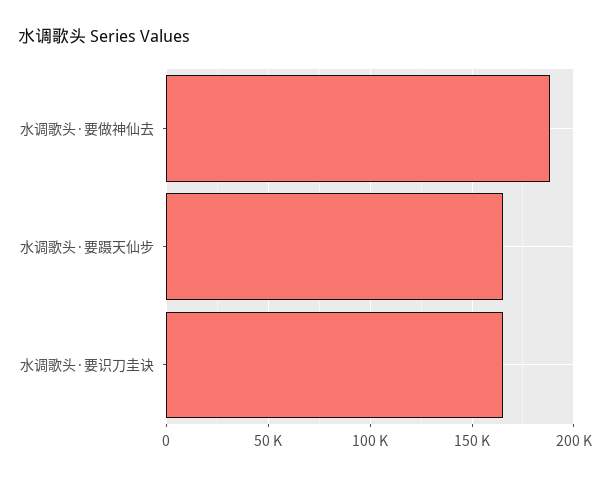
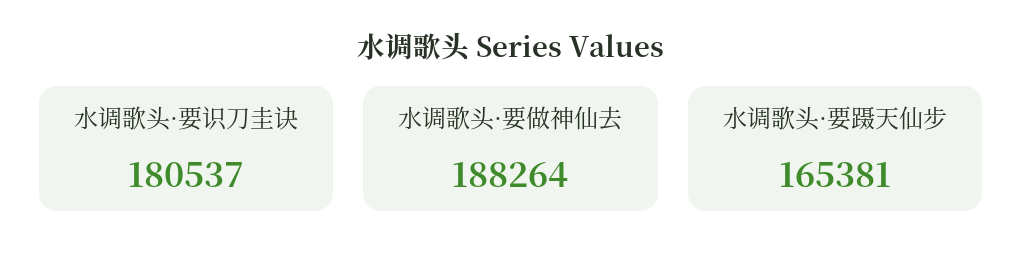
水调歌头·要识刀圭诀: 165000 -> 180537

